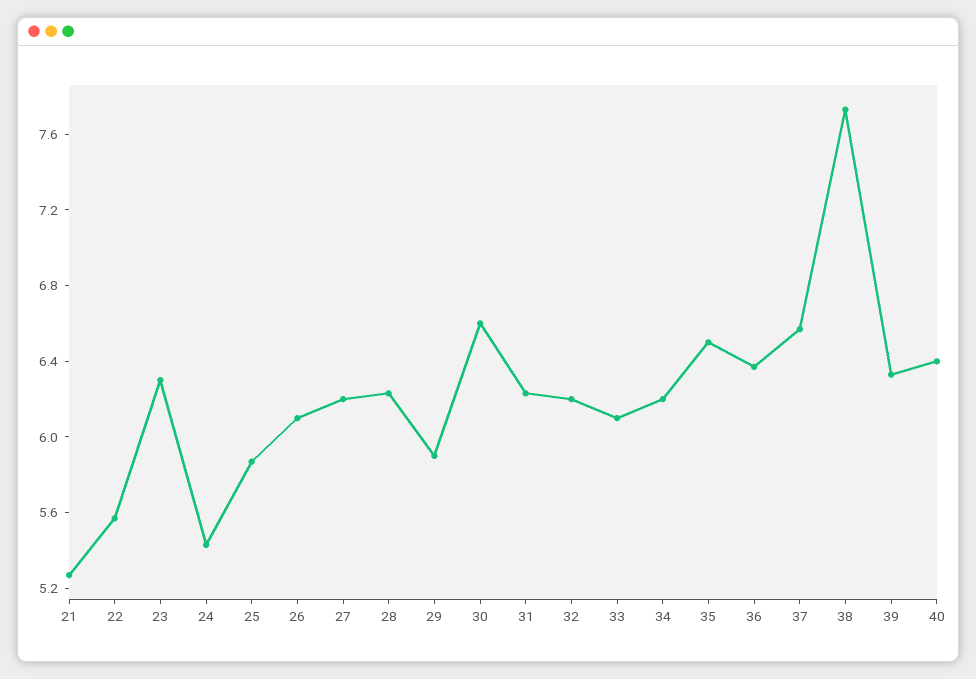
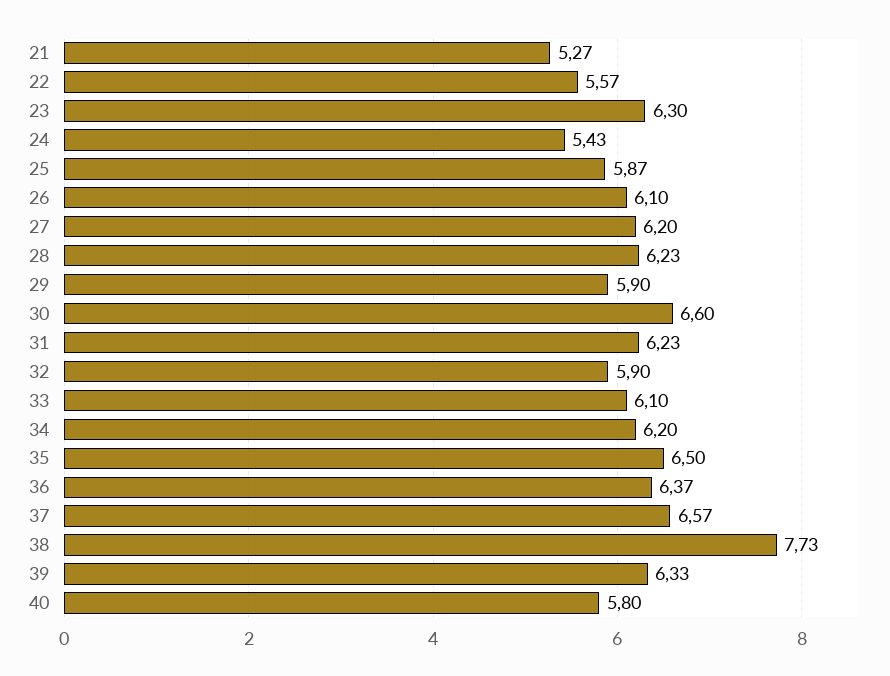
32: 6.2 -> 5.9
40: 6.4 -> 5.8

